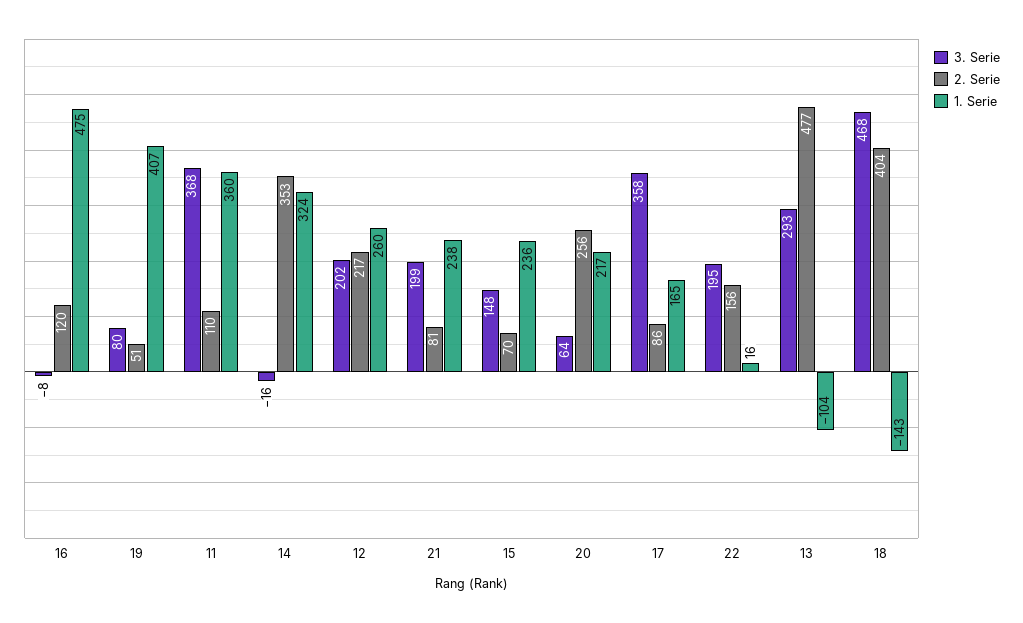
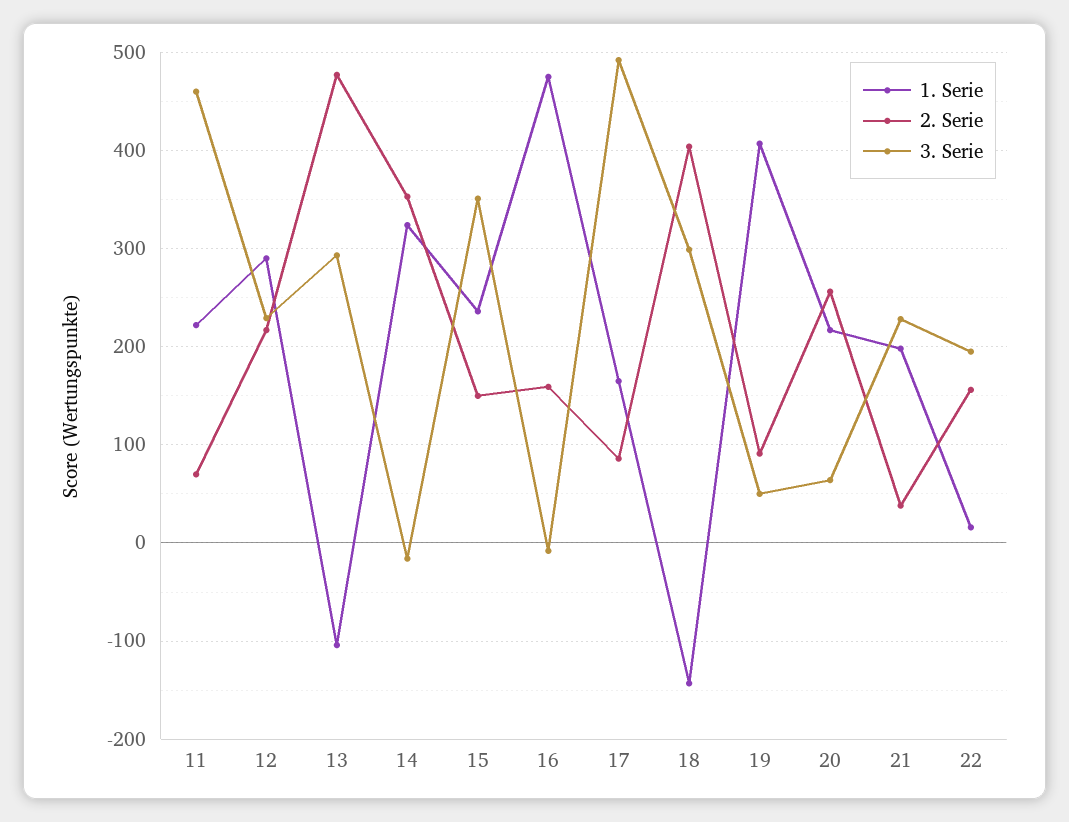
2. Serie, 16: 120 -> 160
3. Serie, 19: 80 -> 50
2. Serie, 19: 51 -> 90
3. Serie, 11: 368 -> 460
2. Serie, 11: 110 -> 70
1. Serie, 11: 360 -> 220
3. Serie, 12: 202 -> 230
1. Serie, 12: 260 -> 290
3. Serie, 21: 199 -> 230
2. Serie, 21: 81 -> 40
1. Serie, 21: 238 -> 200
3. Serie, 15: 148 -> 350
2. Serie, 15: 70 -> 150
3. Serie, 17: 358 -> 490
3. Serie, 18: 468 -> 300

